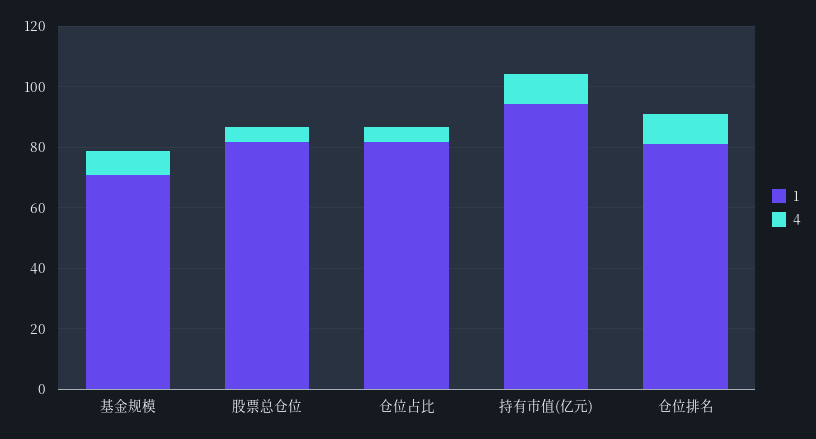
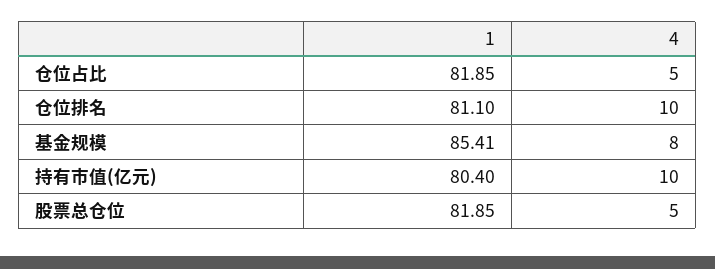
1, 基金规模: 70 -> 85.41
1, 持有市值(亿元): 95 -> 80.4

